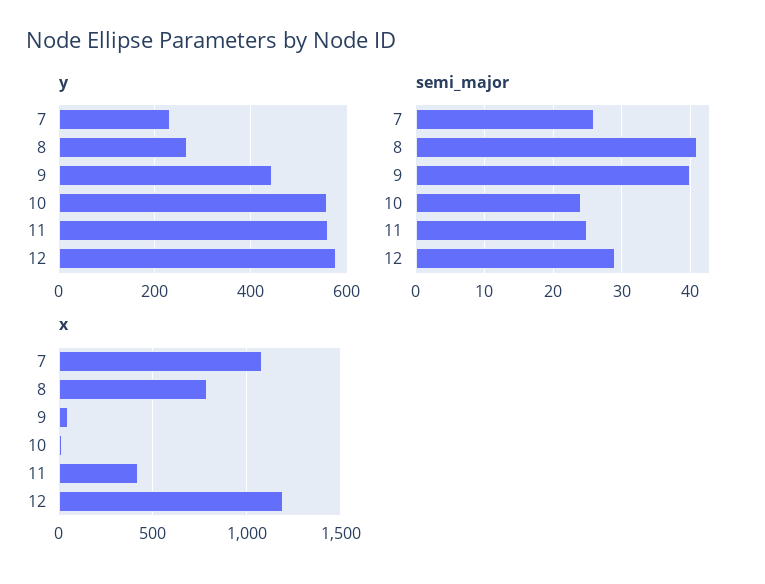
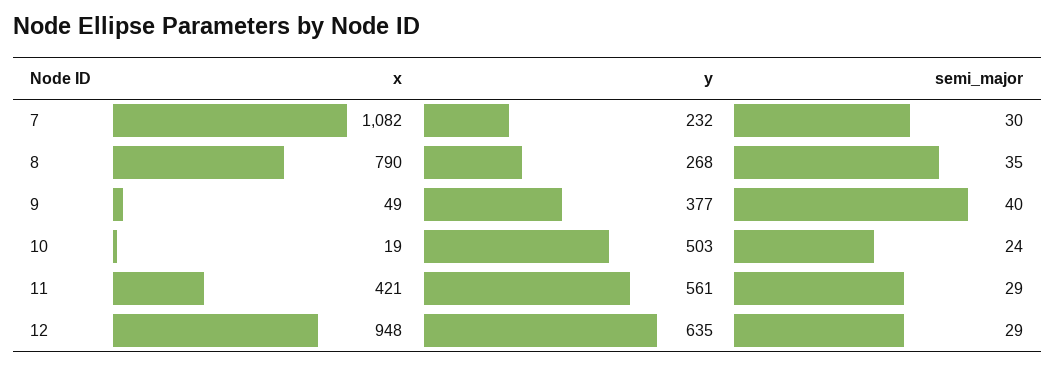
y, 9: 440 -> 377
y, 10: 560 -> 503
y, 12: 580 -> 635
semi_major, 7: 26 -> 30
semi_major, 8: 41 -> 35
semi_major, 11: 25 -> 29
x, 12: 1200 -> 948

